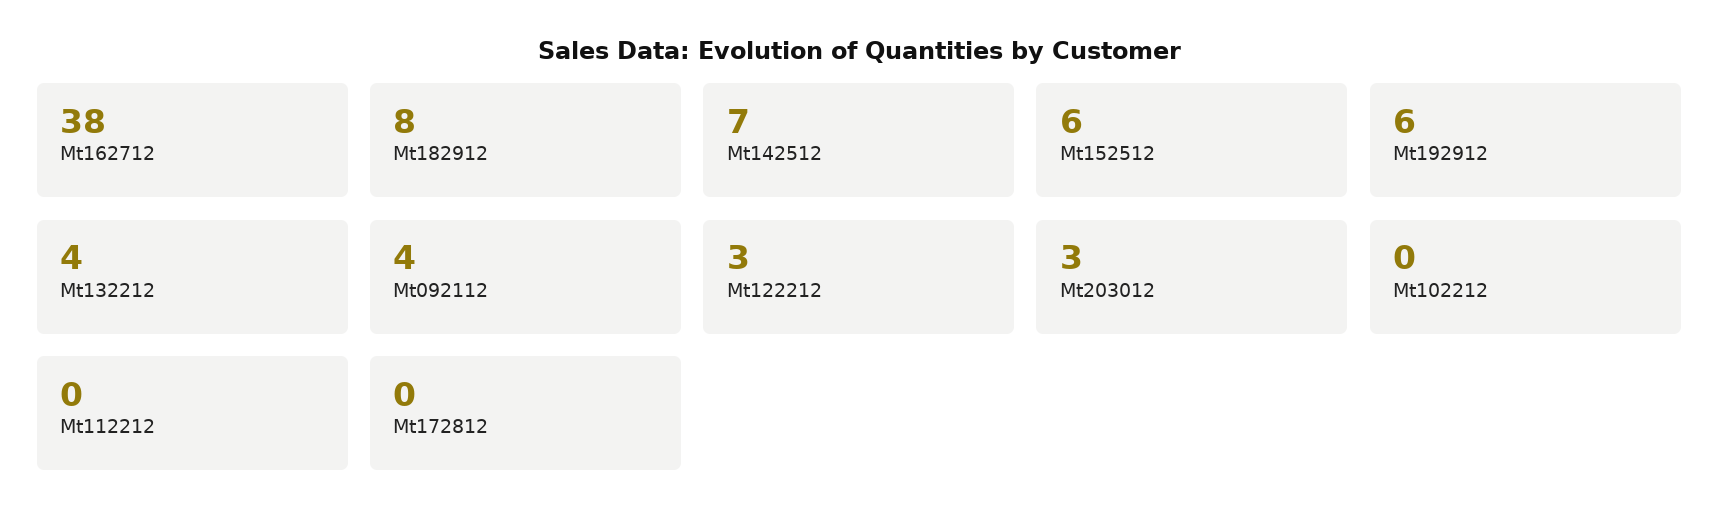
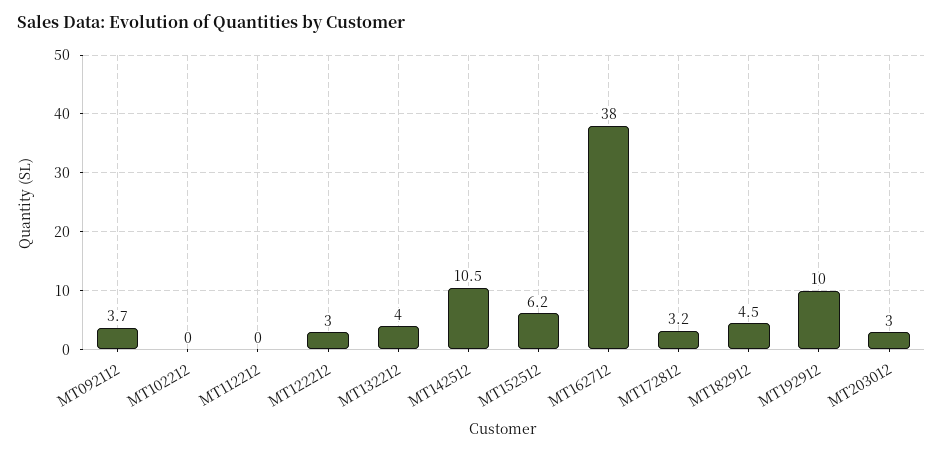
Mt182912: 8 -> 4.5
Mt142512: 7 -> 10.5
Mt192912: 6 -> 10
Mt172812: 0 -> 3.2

